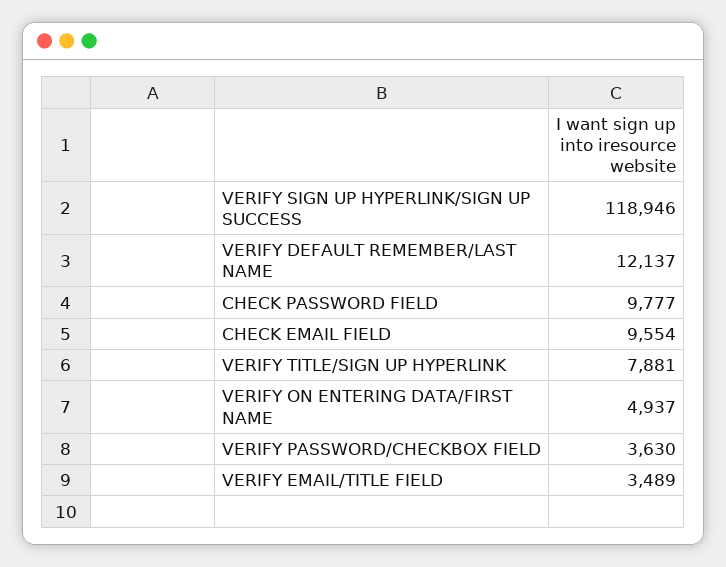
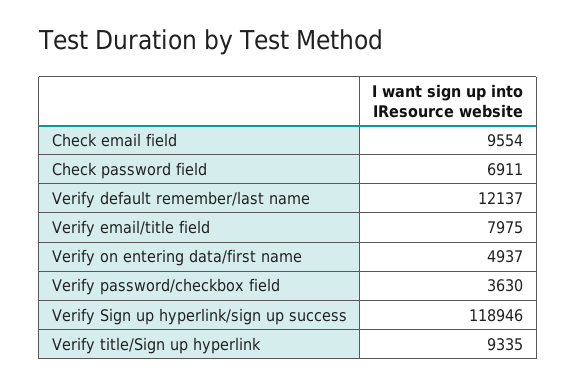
CHECK PASSWORD FIELD: 9777 -> 6911
VERIFY TITLE/SIGN UP HYPERLINK: 7881 -> 9335
VERIFY EMAIL/TITLE FIELD: 3489 -> 7975

